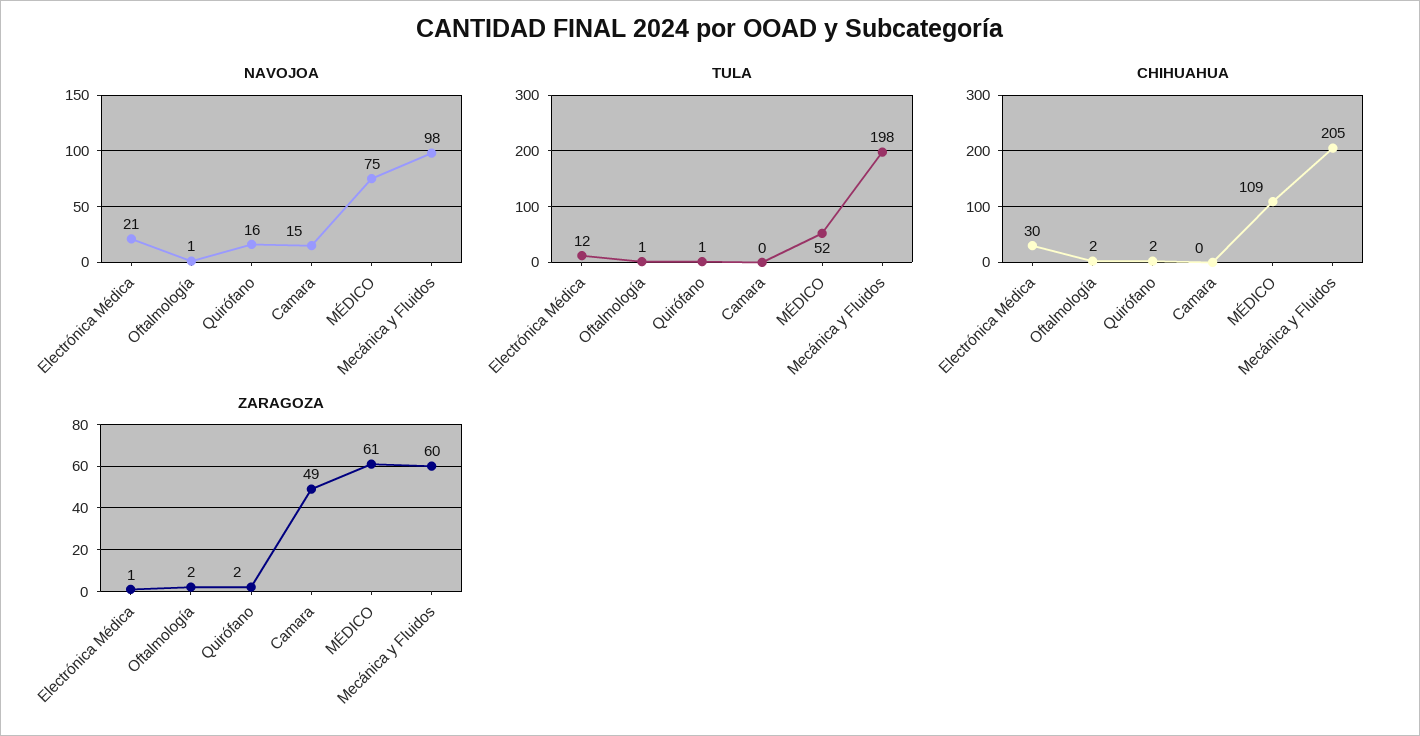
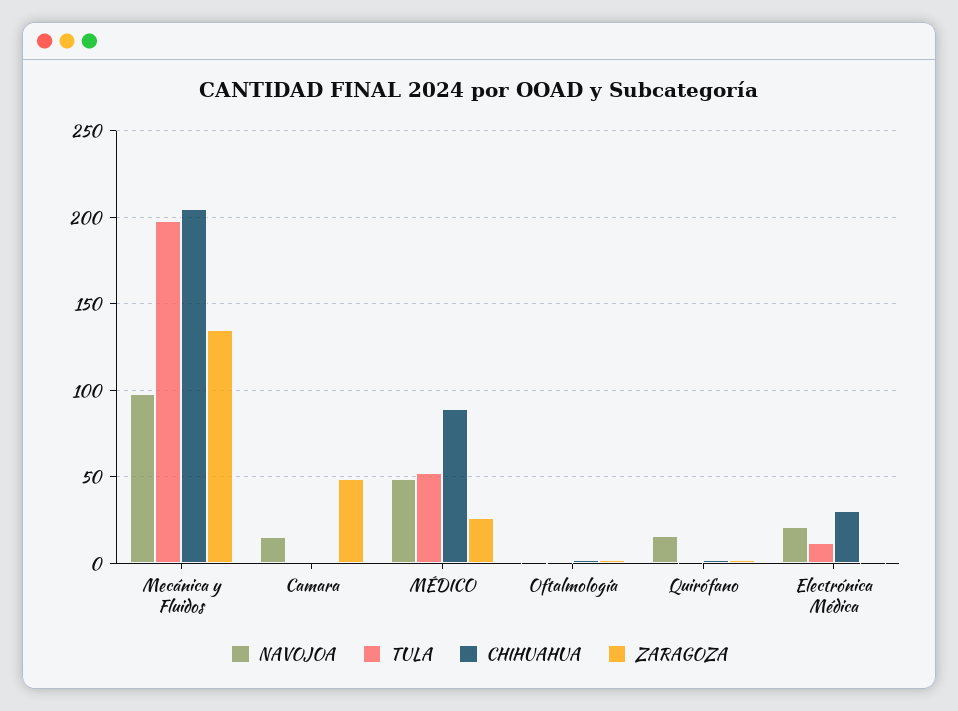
NAVOJOA, MÉDICO: 75 -> 50
CHIHUAHUA, MÉDICO: 109 -> 90
ZARAGOZA, MÉDICO: 61 -> 25
ZARAGOZA, Mecánica y Fluidos: 60 -> 135

